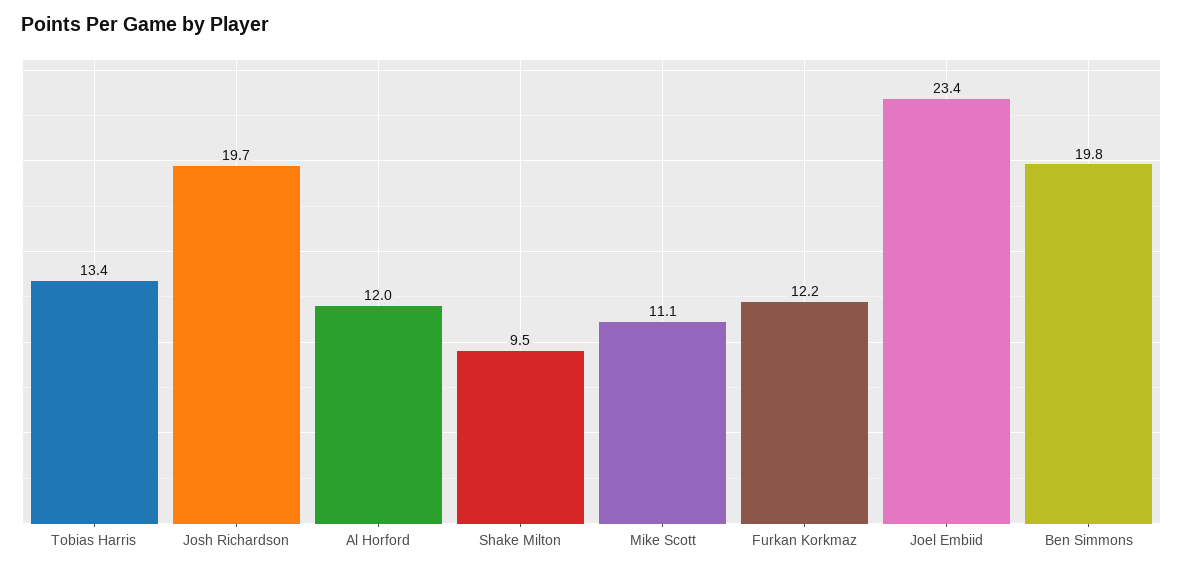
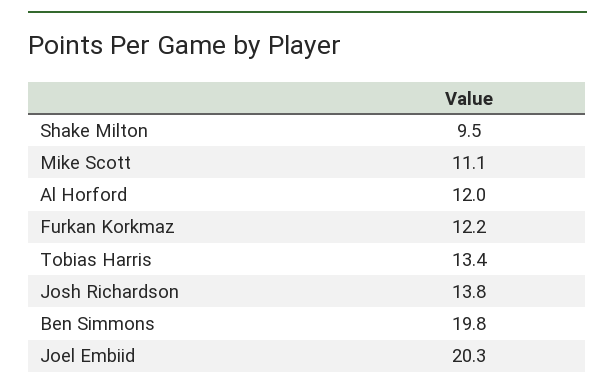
Josh Richardson: 19.7 -> 13.8
Joel Embiid: 23.4 -> 20.3

